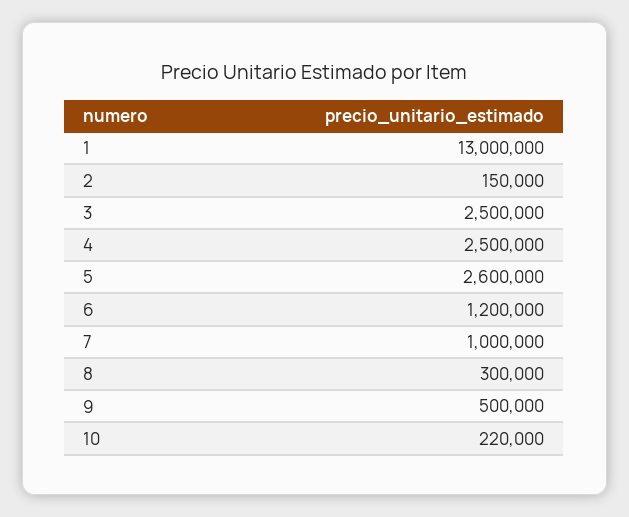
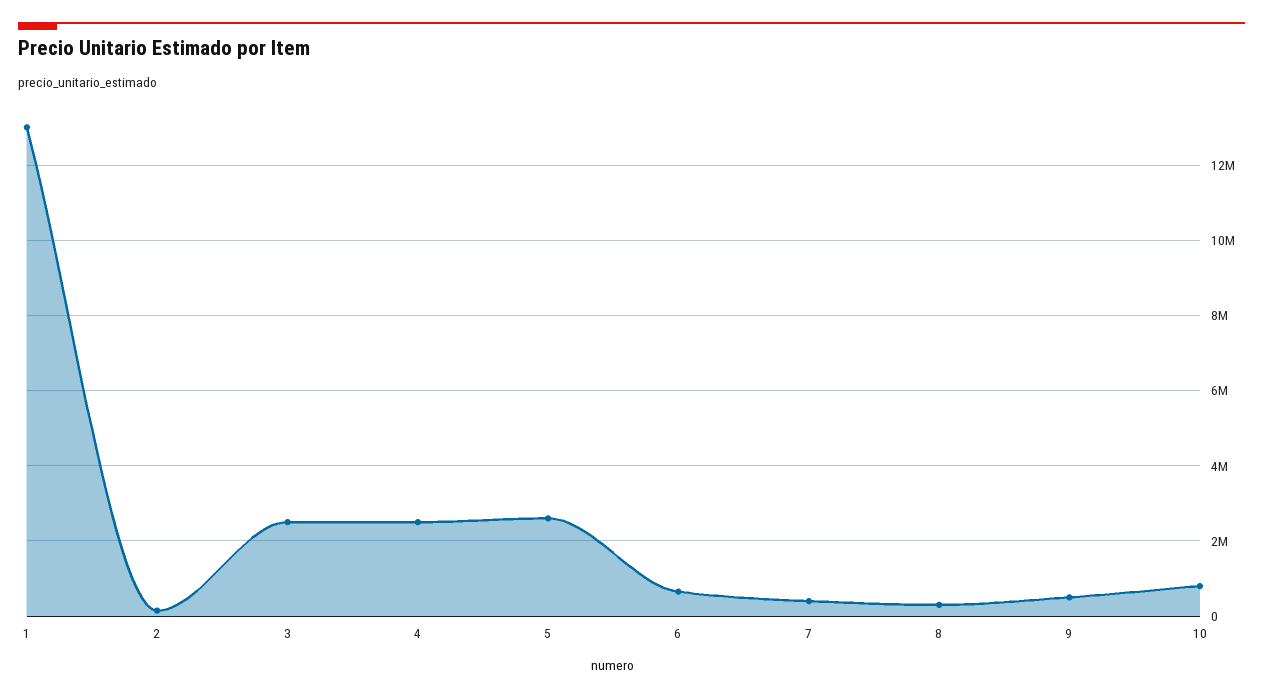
6: 1200000 -> 600000
7: 1000000 -> 400000
10: 220000 -> 800000

